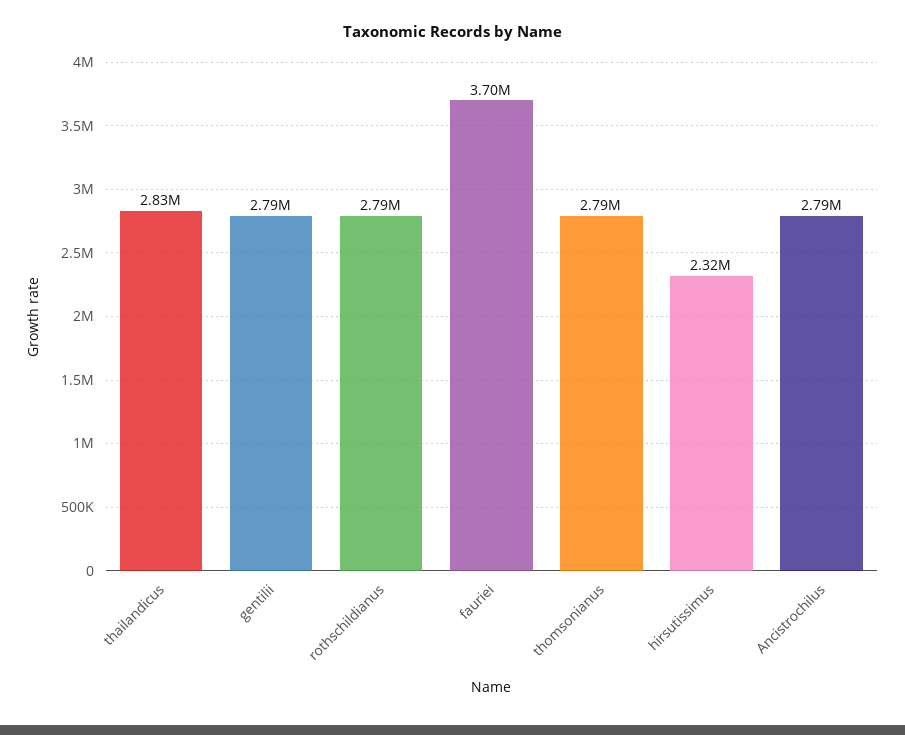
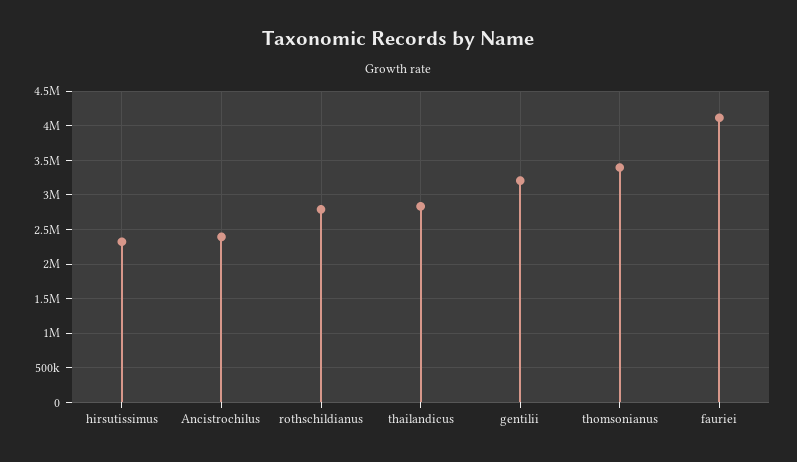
gentilii: 2790000 -> 3200000
fauriei: 3700000 -> 4100000
thomsonianus: 2790000 -> 3400000
Ancistrochilus: 2790000 -> 2400000

